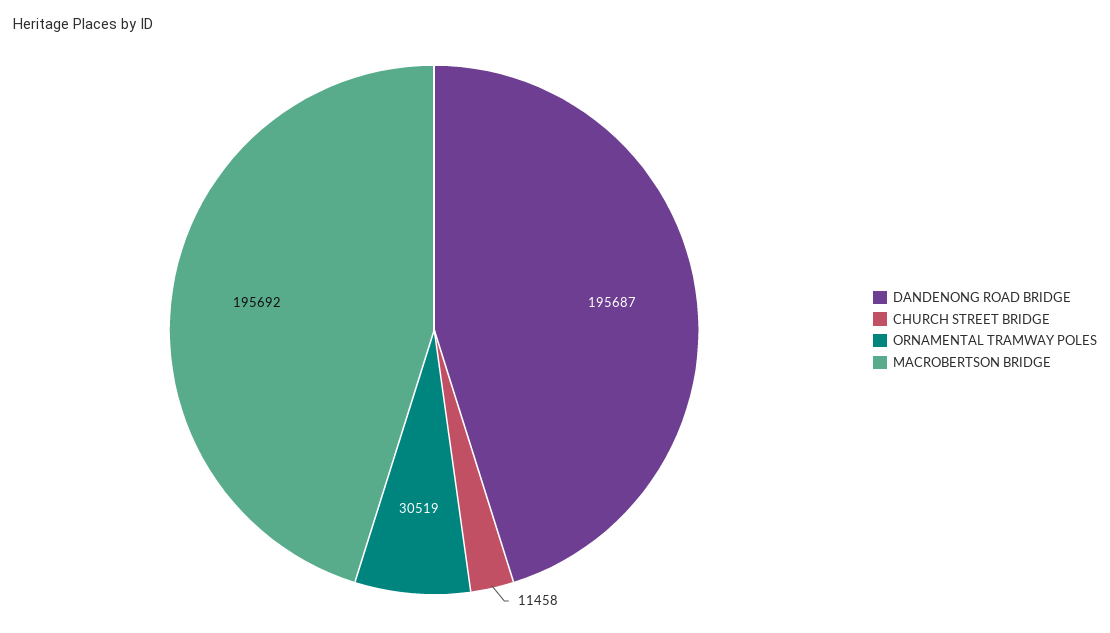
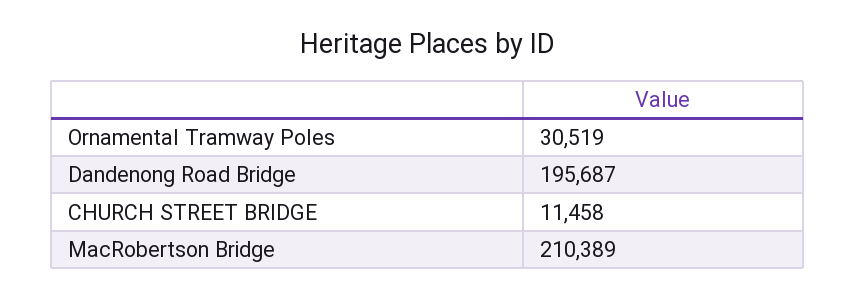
MACROBERTSON BRIDGE: 195692 -> 210389

